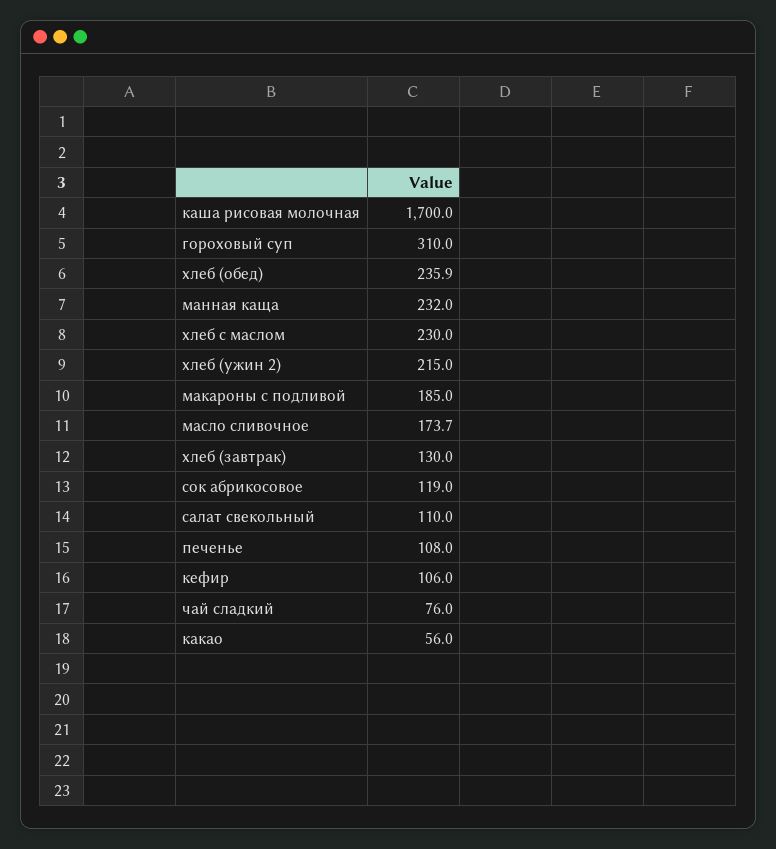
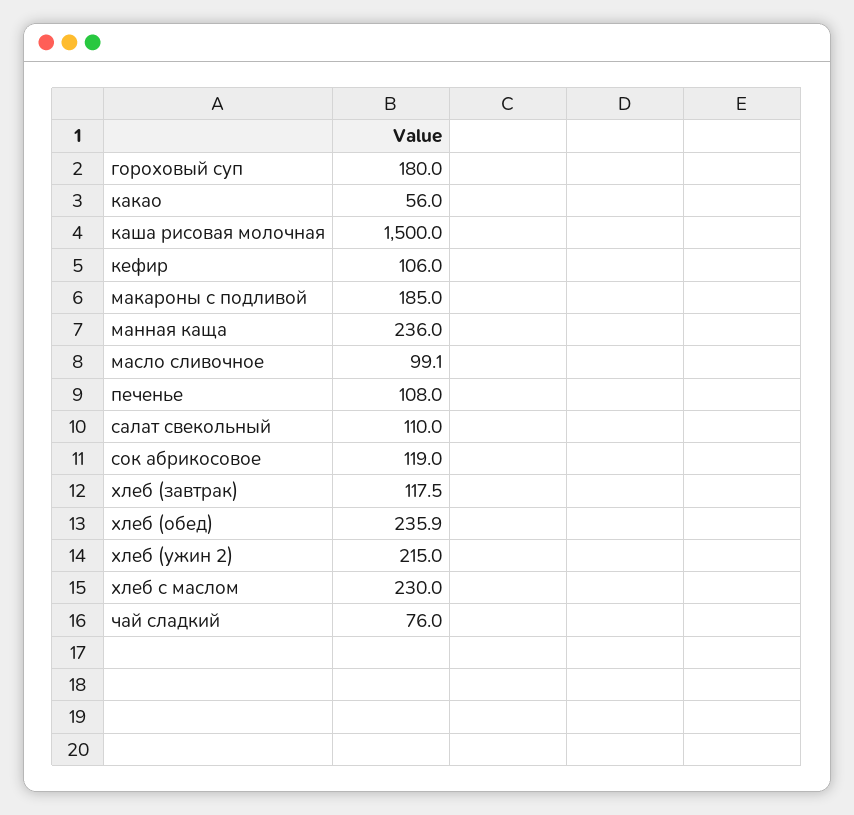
каша рисовая молочная: 1700 -> 1500
гороховый суп: 310 -> 180
манная каща: 232 -> 236
масло сливочное: 173.7 -> 99.1
хлеб (завтрак): 130 -> 117.5

